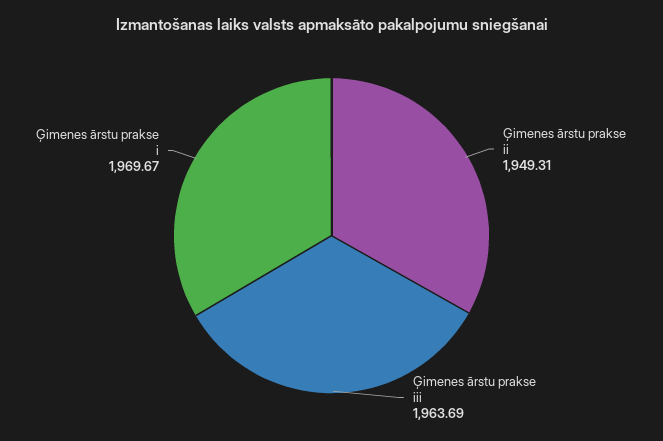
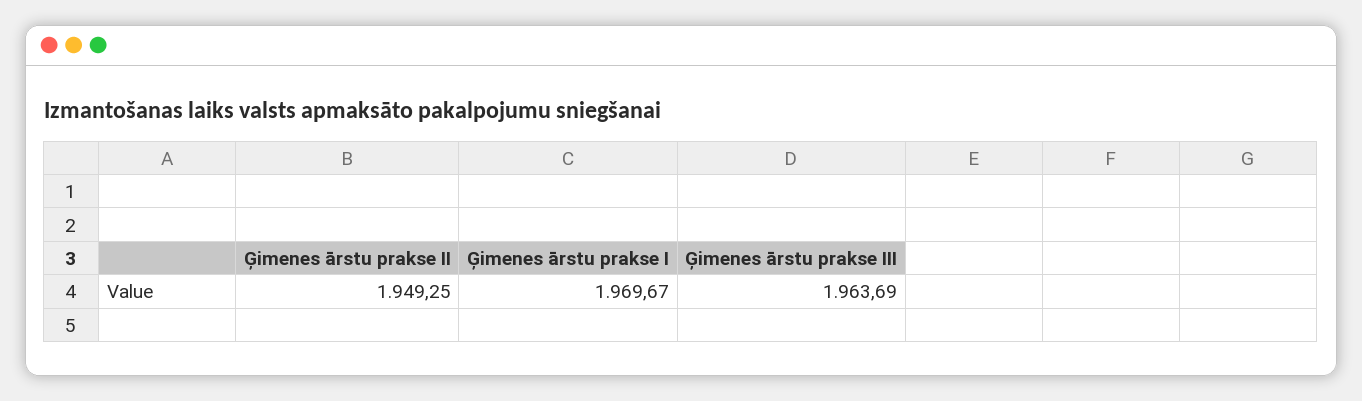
Ģimenes ārstu prakse ii: 1949.31 -> 1949.25

